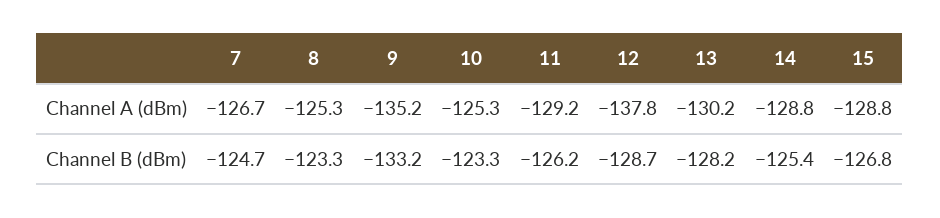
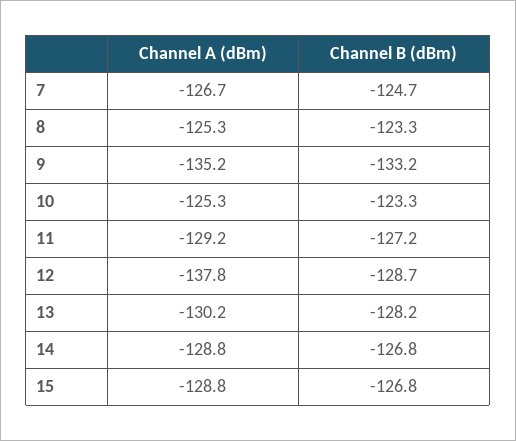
11, Channel B (dBm): -126.2 -> -127.2
14, Channel B (dBm): -125.4 -> -126.8

